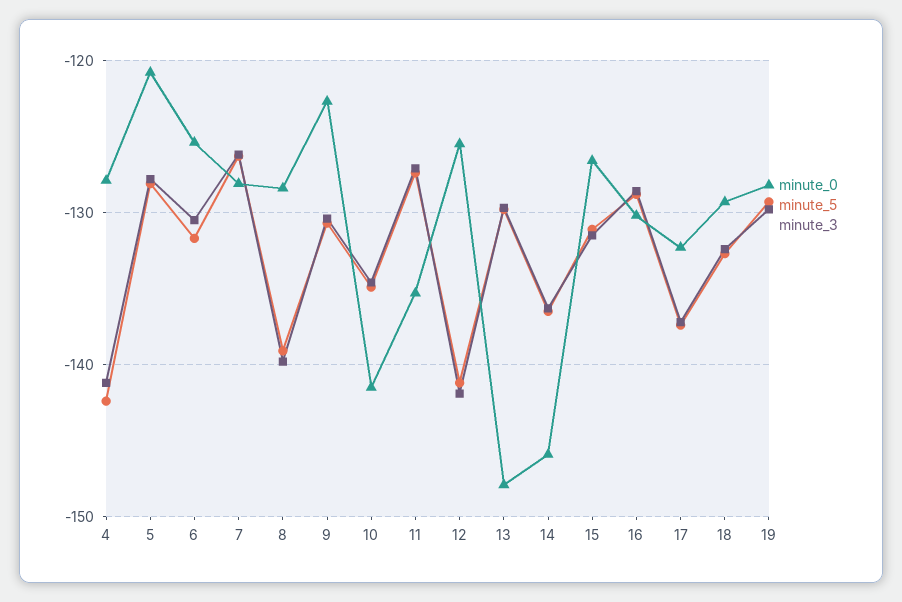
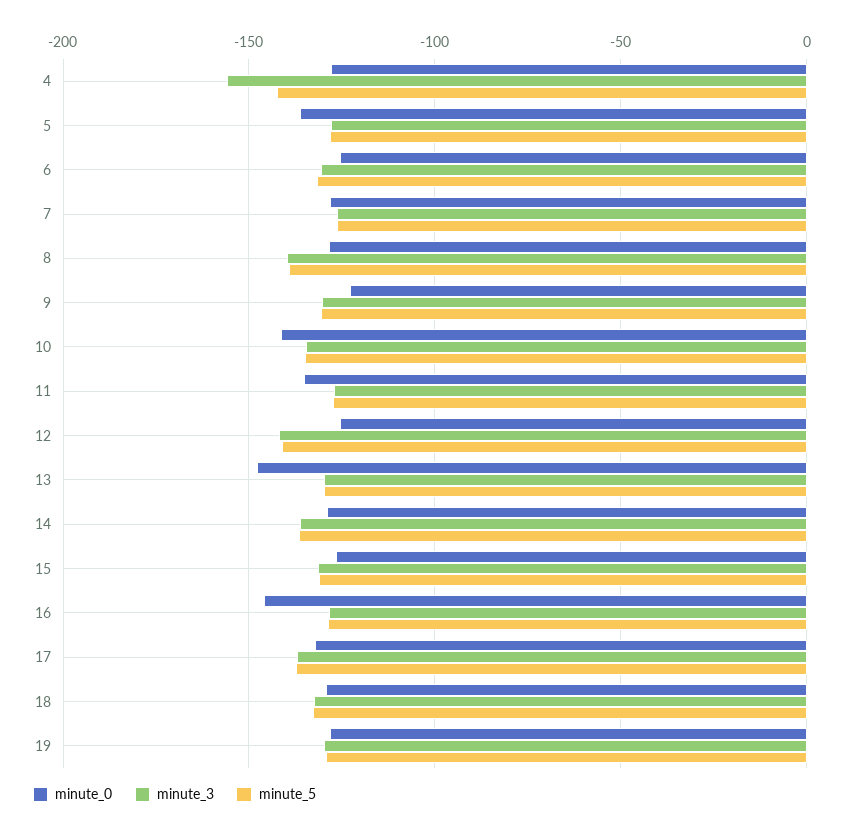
minute_3, 4: -141 -> -155
minute_0, 5: -121 -> -135
minute_0, 14: -146 -> -130
minute_0, 16: -130 -> -145

